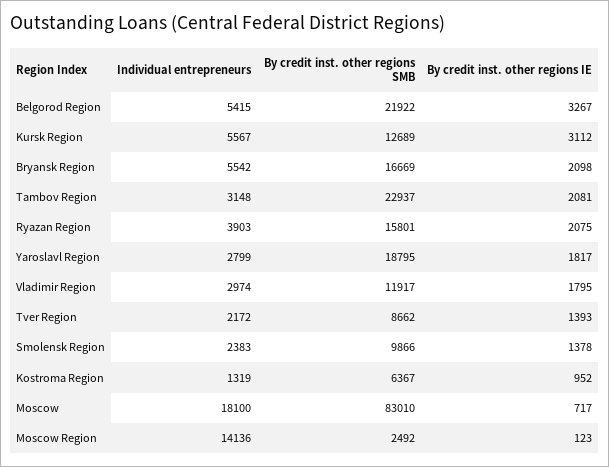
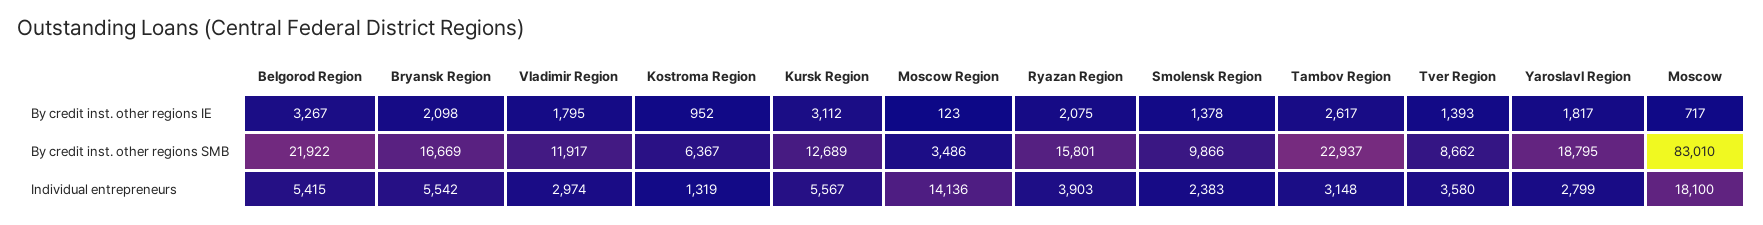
By credit inst. other regions IE, Tambov Region: 2081 -> 2617
Individual entrepreneurs, Tver Region: 2172 -> 3580
By credit inst. other regions SMB, Moscow Region: 2492 -> 3486

